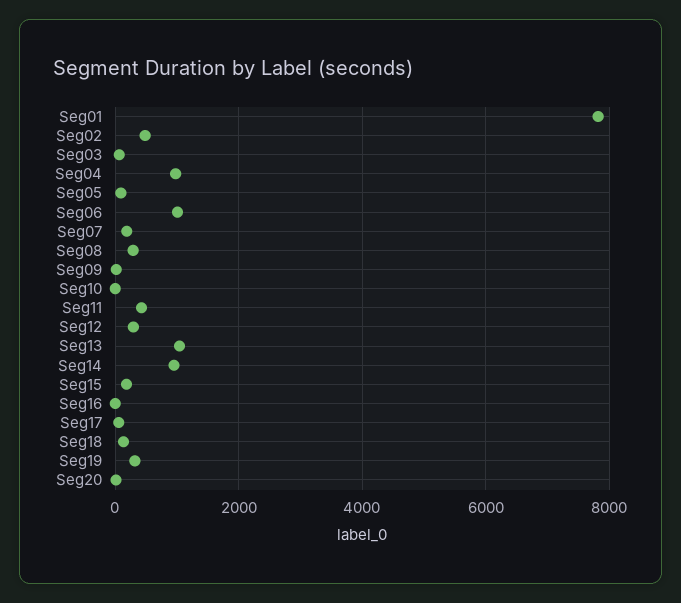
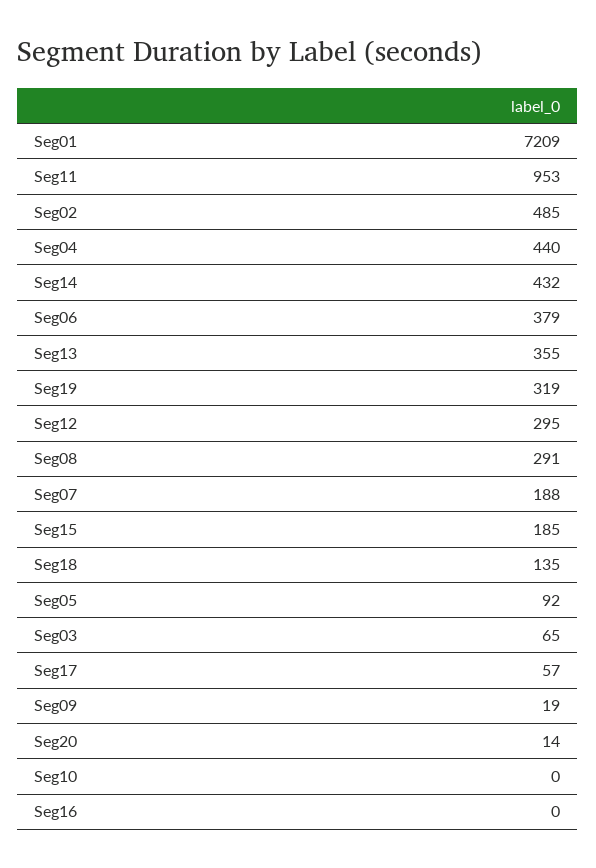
Seg01: 7800 -> 7209
Seg04: 1000 -> 440
Seg06: 1000 -> 379
Seg11: 400 -> 953
Seg13: 1000 -> 355
Seg14: 1000 -> 432

